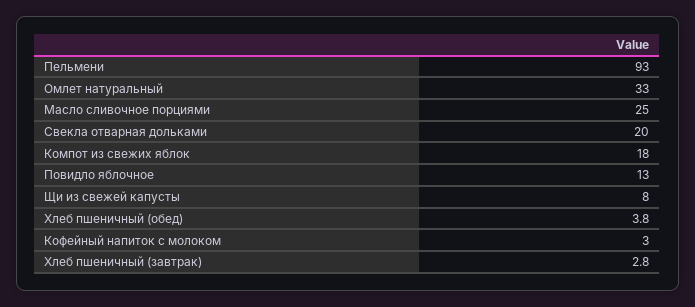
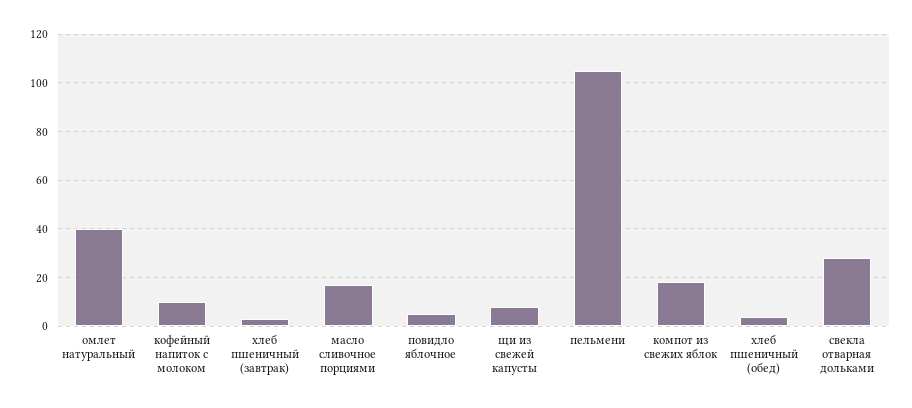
Пельмени: 93 -> 105
Омлет натуральный: 33 -> 40
Масло сливочное порциями: 25 -> 17.5
Свекла отварная дольками: 20 -> 27.5
Повидло яблочное: 13 -> 5
Кофейный напиток с молоком: 3 -> 10

